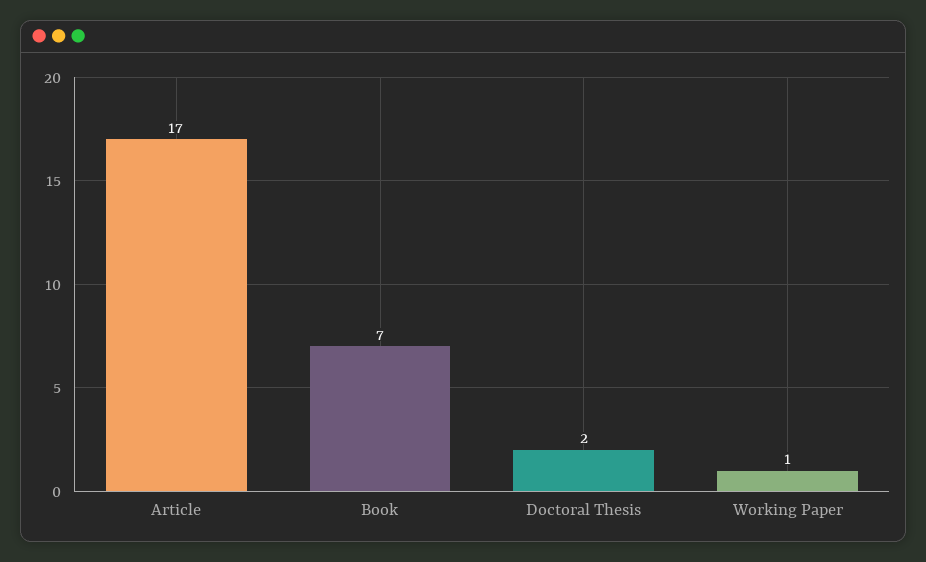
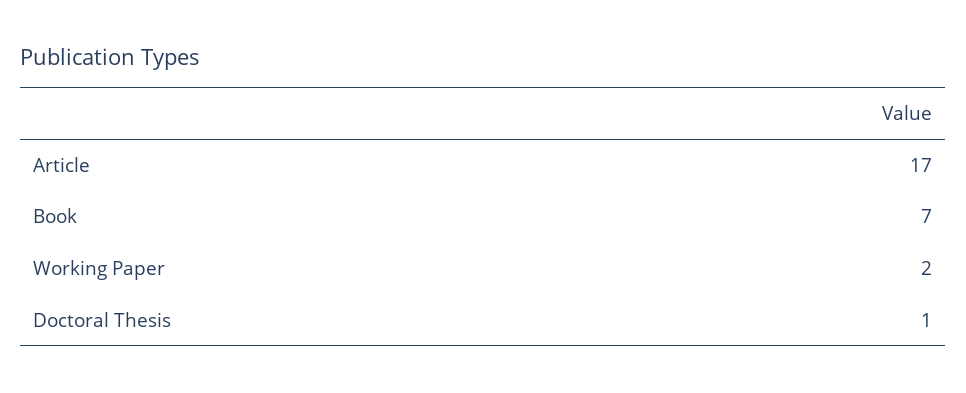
Doctoral Thesis: 2 -> 1
Working Paper: 1 -> 2

